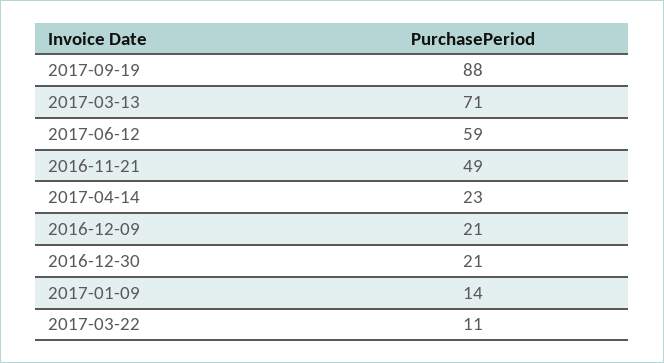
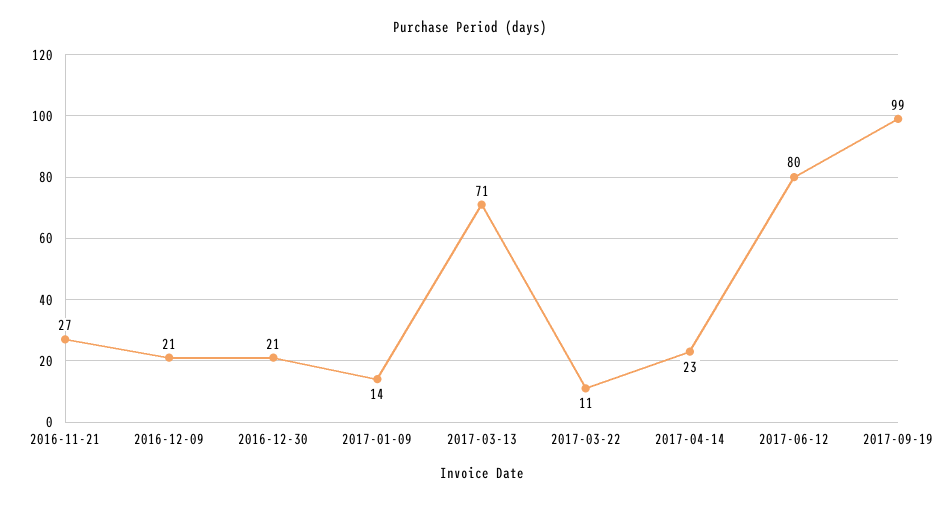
2017-09-19: 88 -> 99
2017-06-12: 59 -> 80
2016-11-21: 49 -> 27

